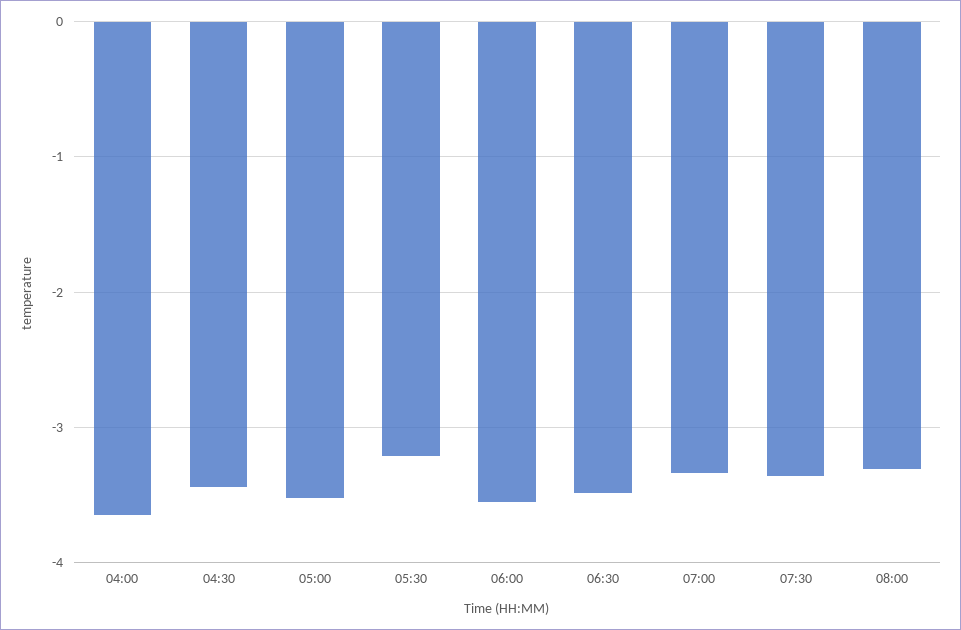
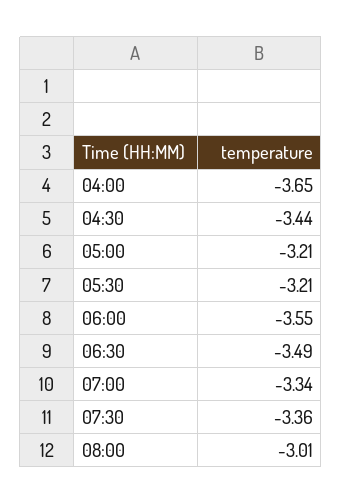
05:00: -3.5 -> -3.21
08:00: -3.3 -> -3.01

